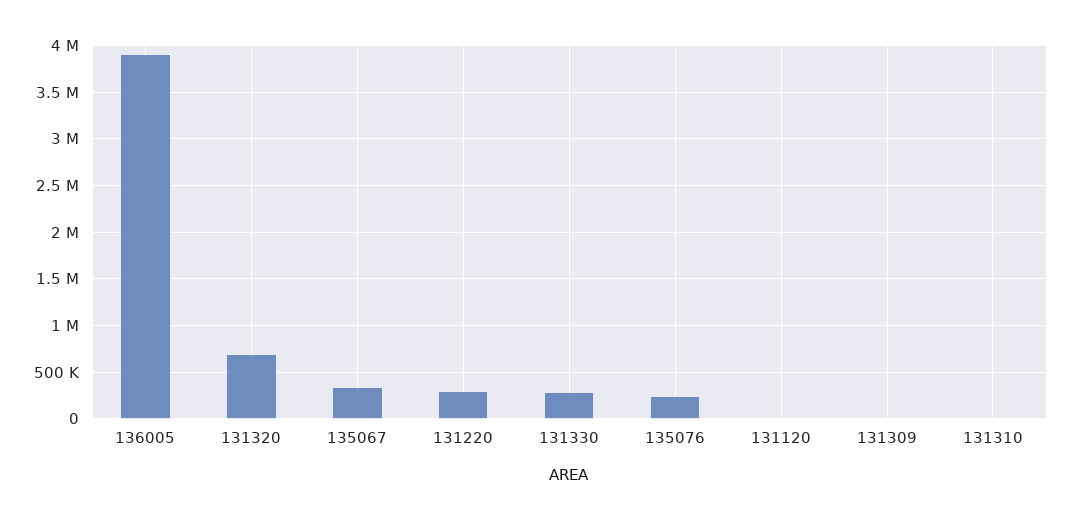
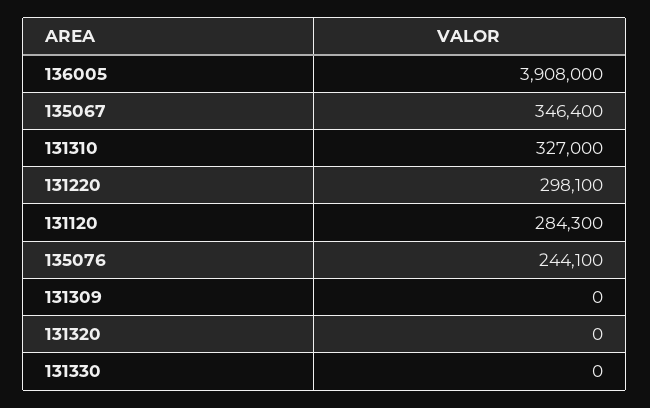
131320: 700000 -> 0
131330: 300000 -> 0
131120: 0 -> 284300
131310: 0 -> 327000

